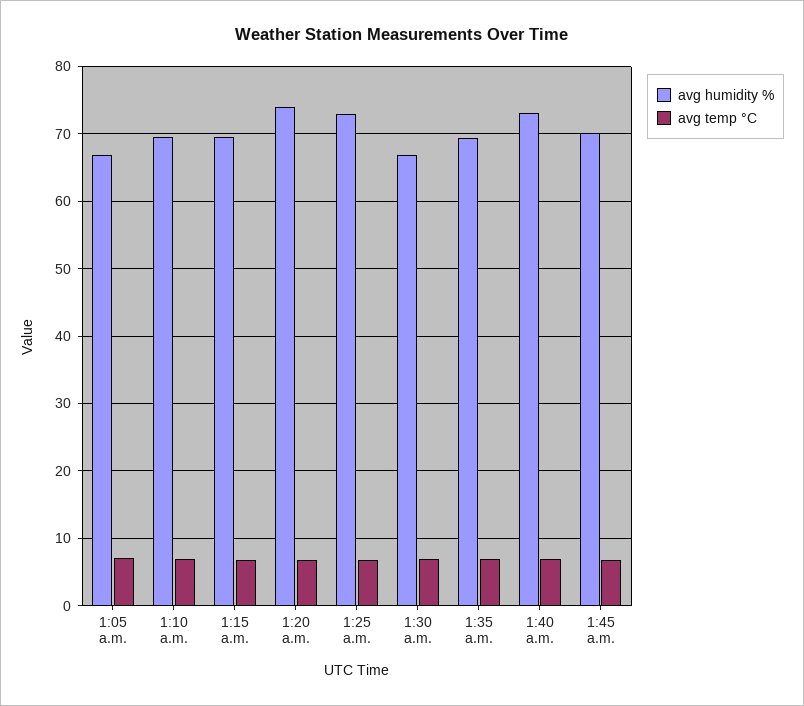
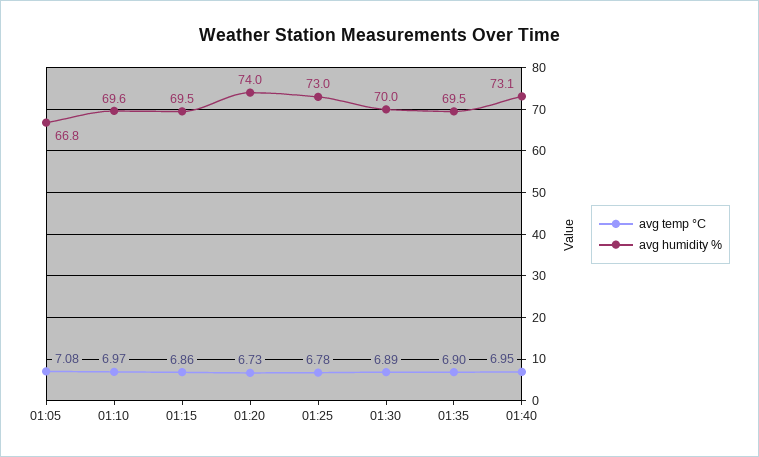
avg humidity %, 1:30 a.m.: 67 -> 70
avg humidity %, 1:45 a.m.: 70 -> none
avg temp °C, 1:45 a.m.: 7 -> none

